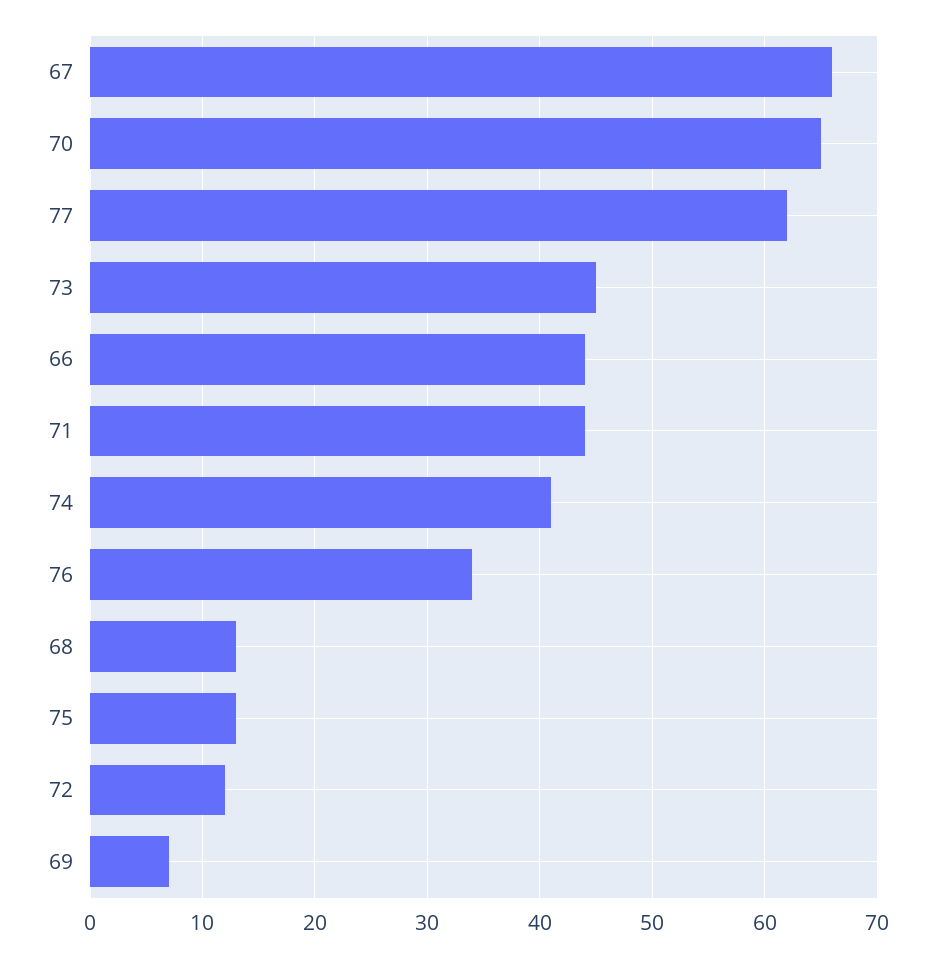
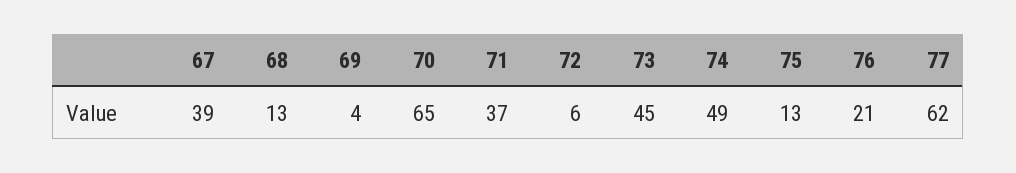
67: 66 -> 39
66: 44 -> none
71: 44 -> 37
74: 41 -> 49
76: 34 -> 21
72: 12 -> 6
69: 7 -> 4

